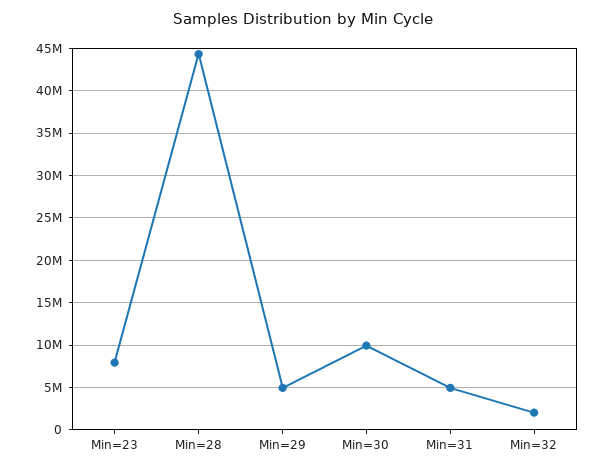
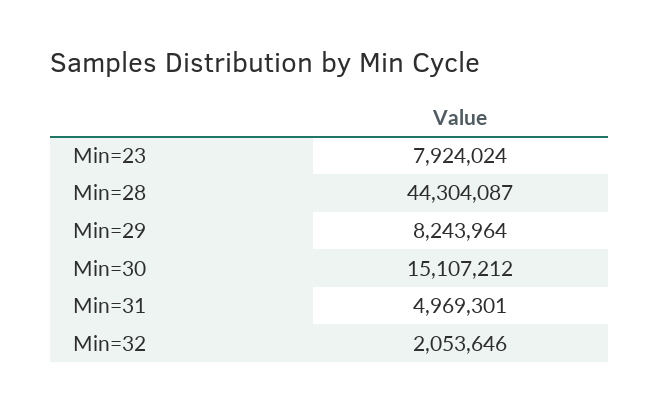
Min=29: 5000000 -> 8243964
Min=30: 10000000 -> 15107212

